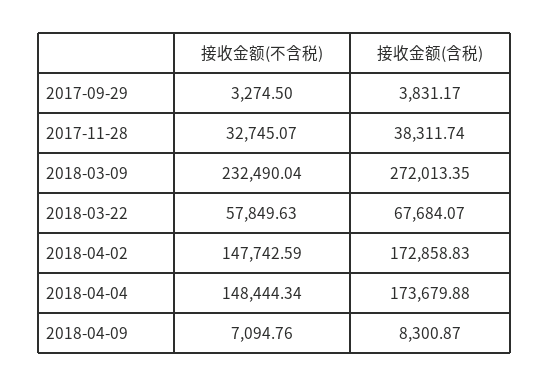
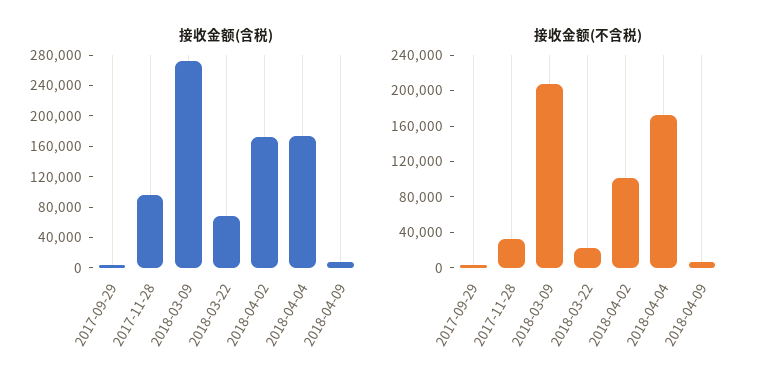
接收金额(含税), 2017-11-28: 38311.74 -> 100000
接收金额(不含税), 2018-03-09: 232490.04 -> 210000
接收金额(不含税), 2018-03-22: 57849.63 -> 20000
接收金额(不含税), 2018-04-02: 147742.59 -> 100000
接收金额(不含税), 2018-04-04: 148444.34 -> 170000

